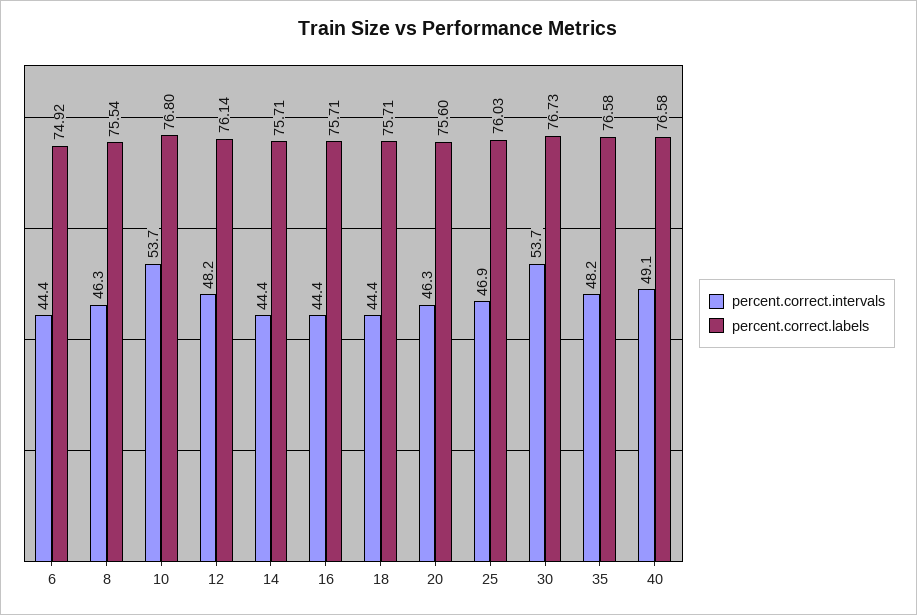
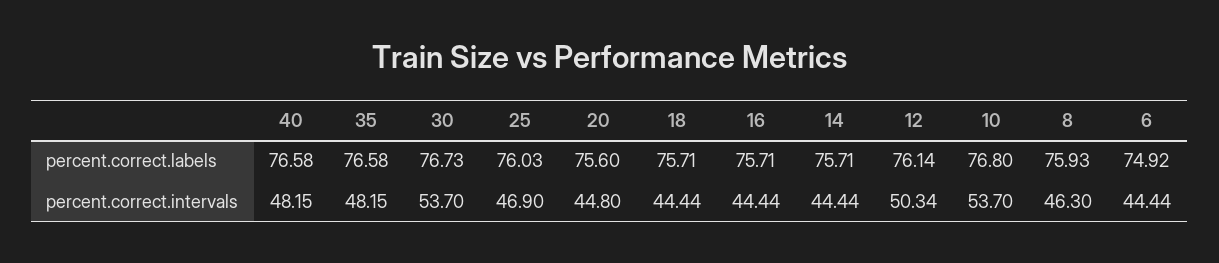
percent.correct.labels, 8: 75.54 -> 75.93
percent.correct.intervals, 12: 48.2 -> 50.34
percent.correct.intervals, 20: 46.3 -> 44.8
percent.correct.intervals, 40: 49.1 -> 48.15

